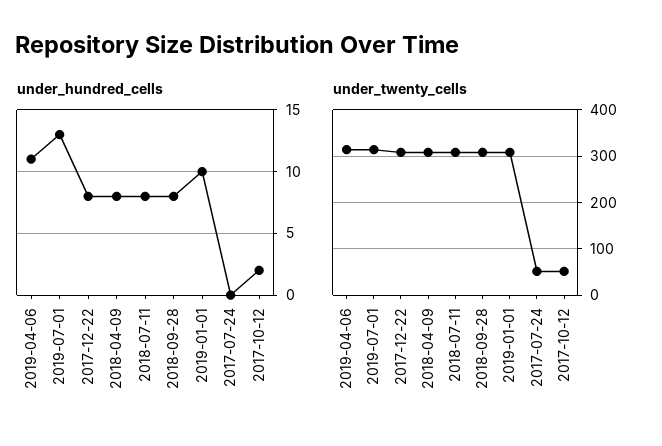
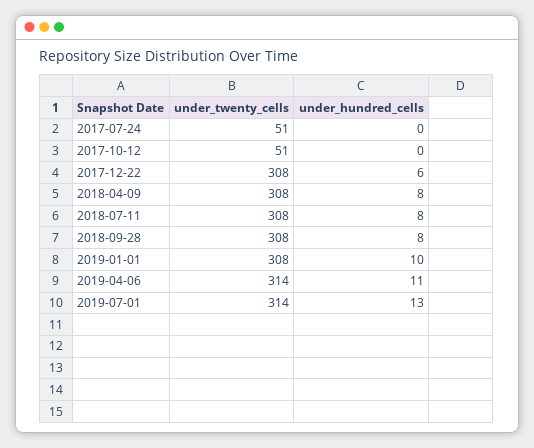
under_hundred_cells, 2017-12-22: 8 -> 6
under_hundred_cells, 2017-10-12: 2 -> 0

